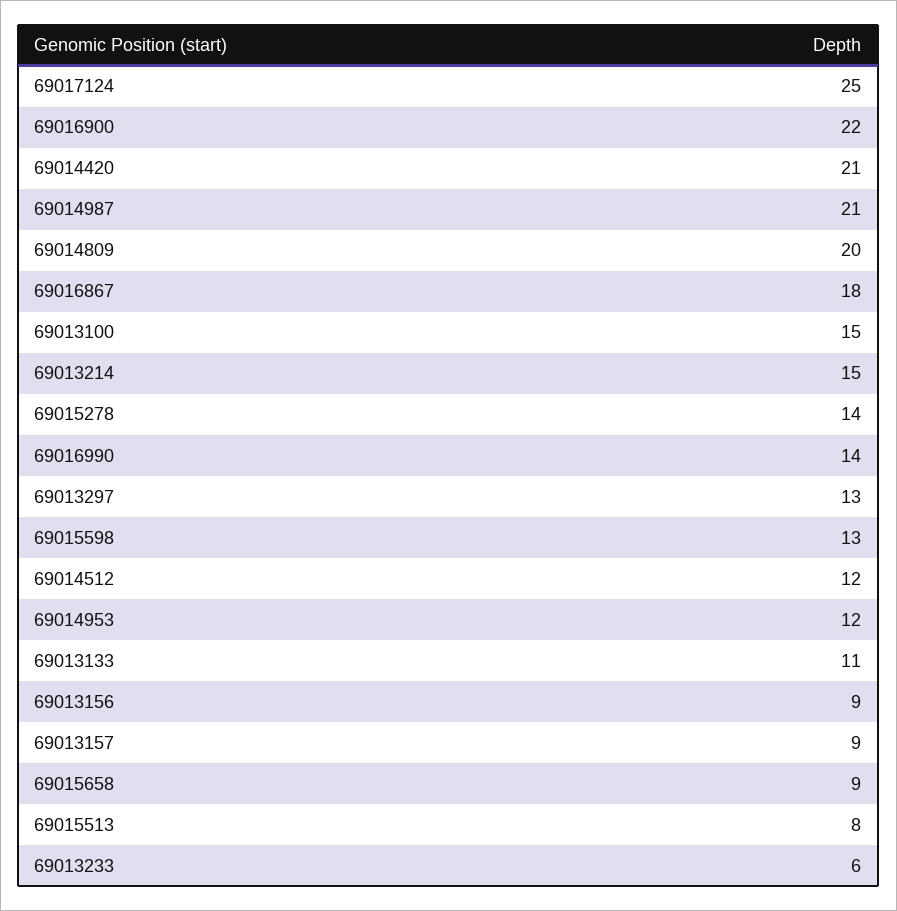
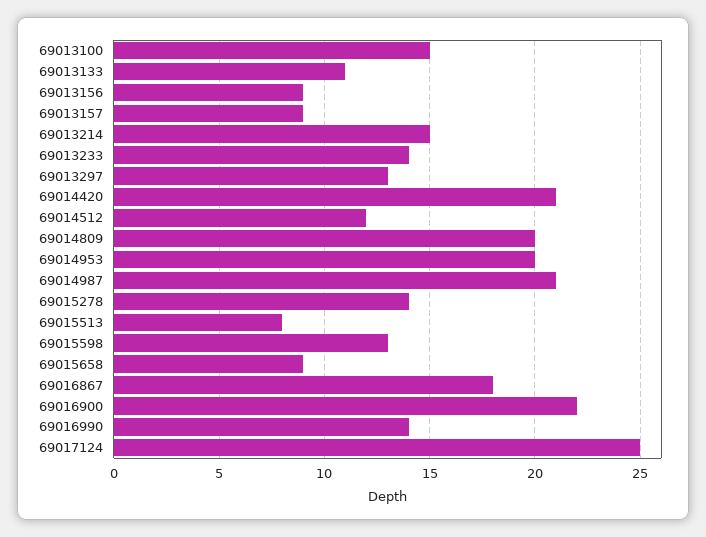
69014953: 12 -> 20
69013233: 6 -> 14

